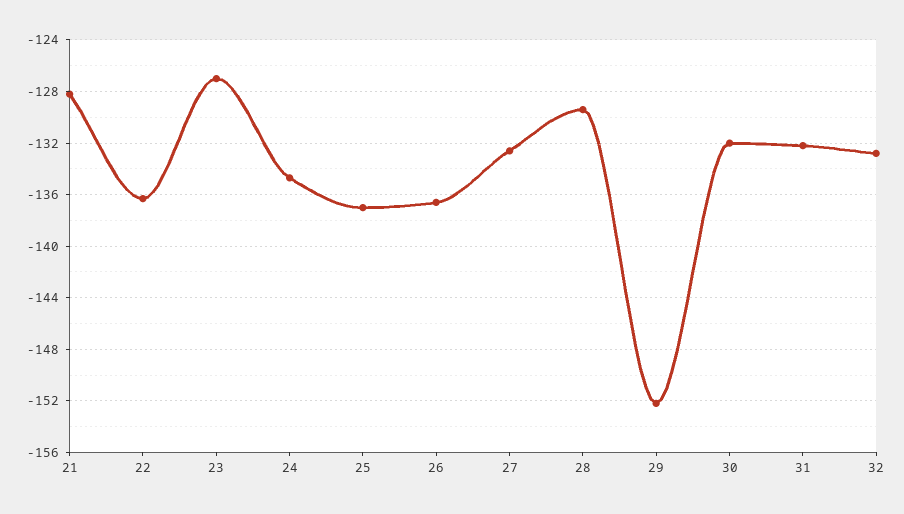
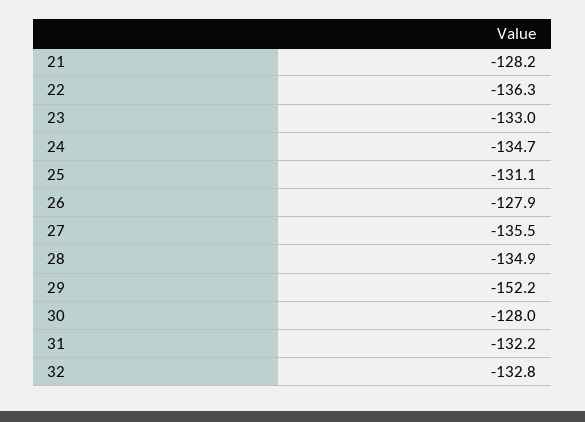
23: -127 -> -133
25: -137 -> -131.1
26: -136.5 -> -127.9
27: -132.5 -> -135.5
28: -129.5 -> -134.9
30: -132 -> -128

